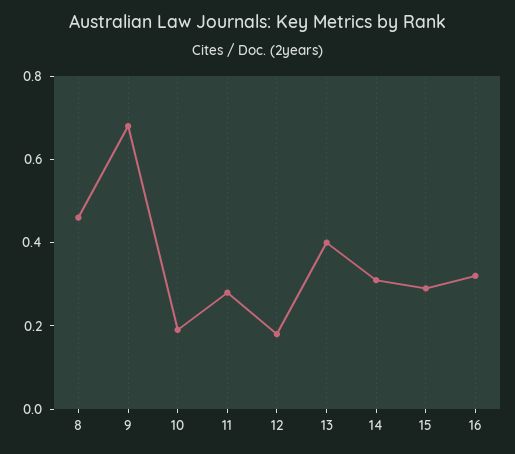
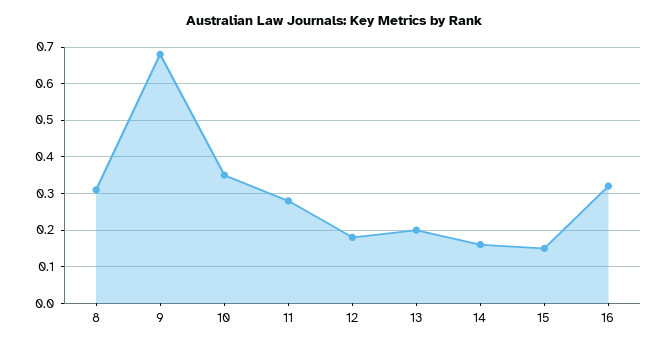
8: 0.45 -> 0.3
10: 0.2 -> 0.35
13: 0.4 -> 0.2
14: 0.3 -> 0.15
15: 0.3 -> 0.15

